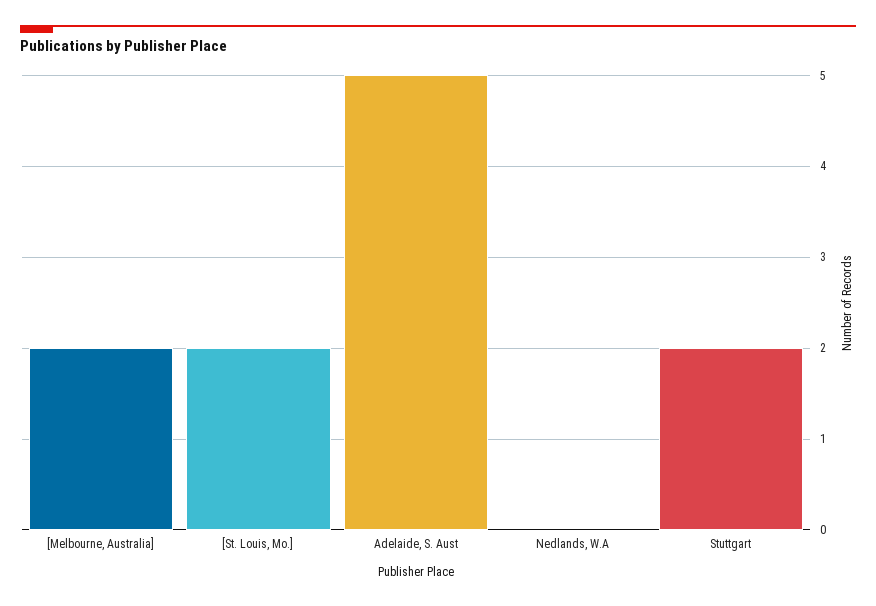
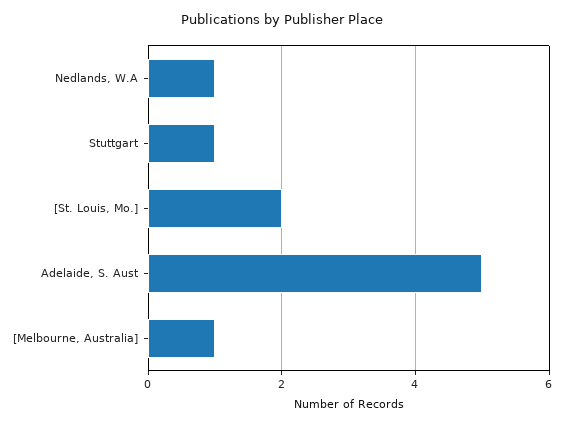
[Melbourne, Australia]: 2 -> 1
Nedlands, W.A: 0 -> 1
Stuttgart: 2 -> 1

